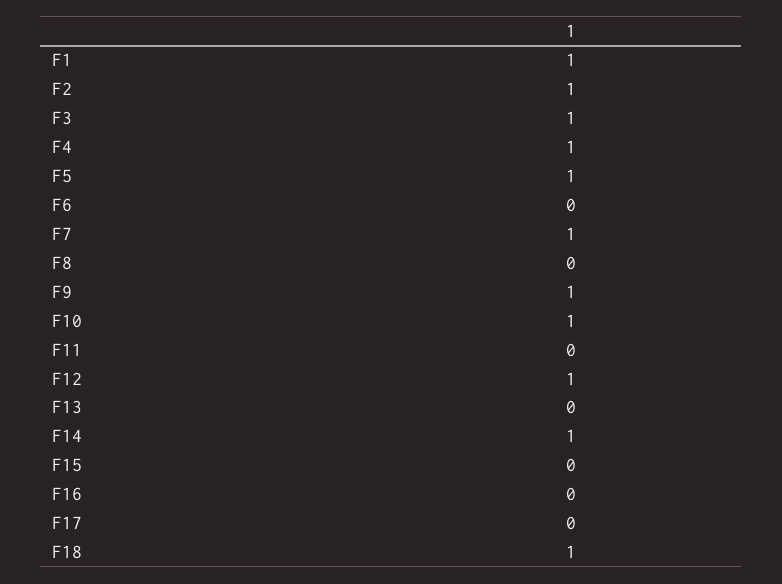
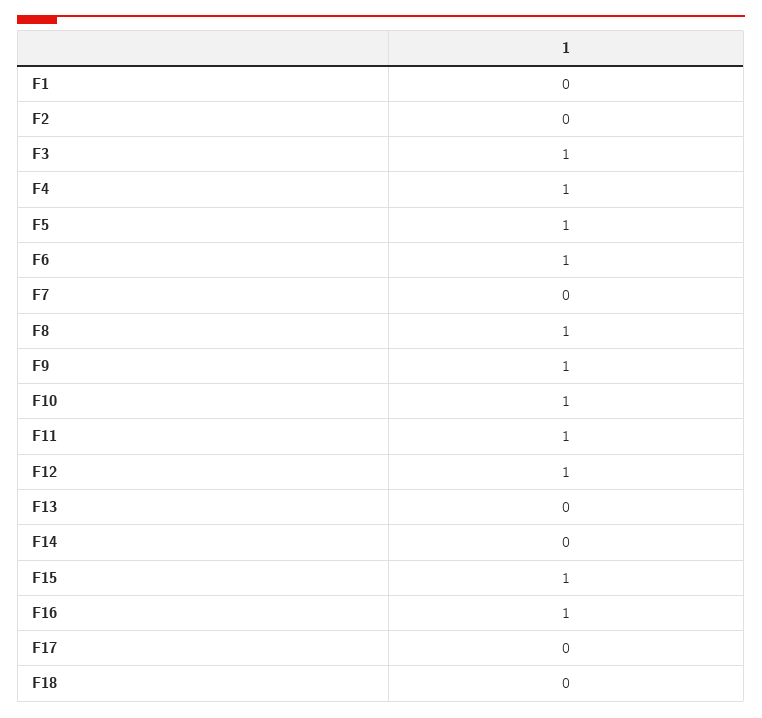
F1: 1 -> 0
F2: 1 -> 0
F6: 0 -> 1
F7: 1 -> 0
F8: 0 -> 1
F11: 0 -> 1
F14: 1 -> 0
F15: 0 -> 1
F16: 0 -> 1
F18: 1 -> 0

